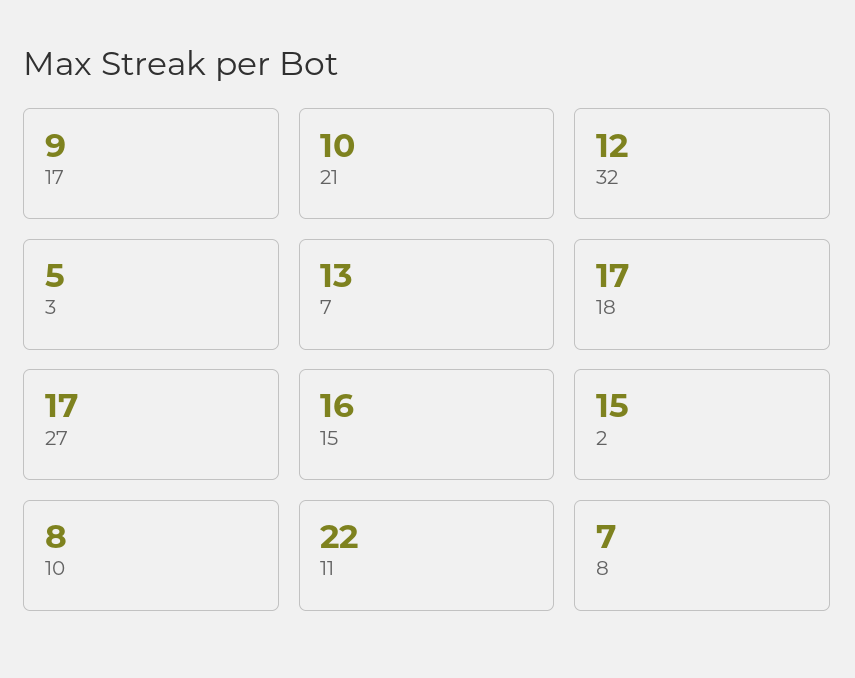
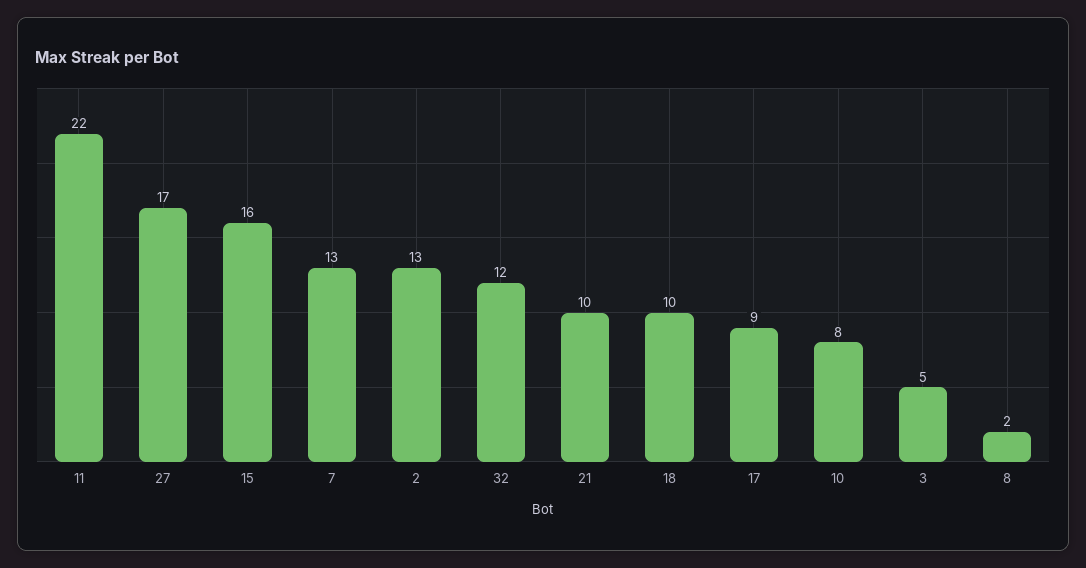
18: 17 -> 10
2: 15 -> 13
8: 7 -> 2

